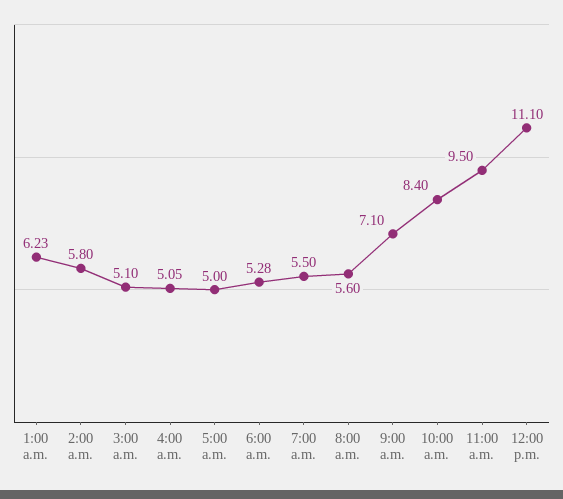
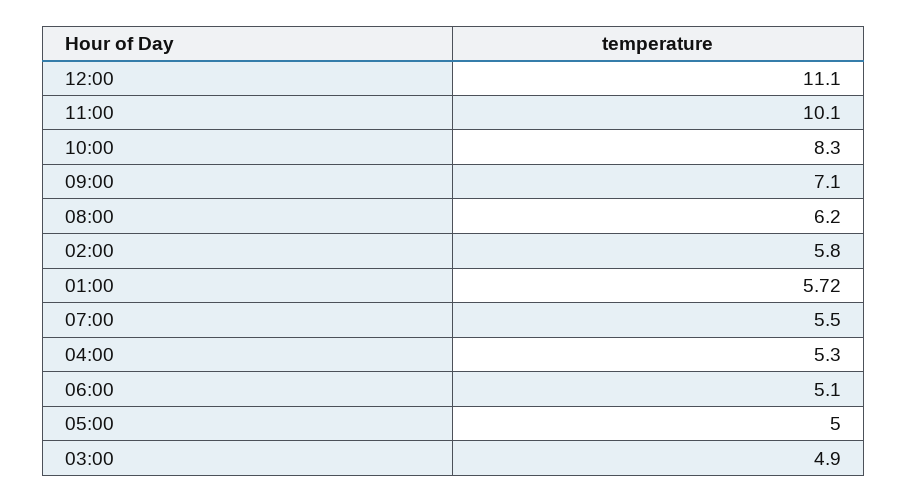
1:00 a.m.: 6.23 -> 5.72
3:00 a.m.: 5.1 -> 4.9
4:00 a.m.: 5.05 -> 5.3
6:00 a.m.: 5.28 -> 5.1
8:00 a.m.: 5.6 -> 6.2
10:00 a.m.: 8.4 -> 8.3
11:00 a.m.: 9.5 -> 10.1

